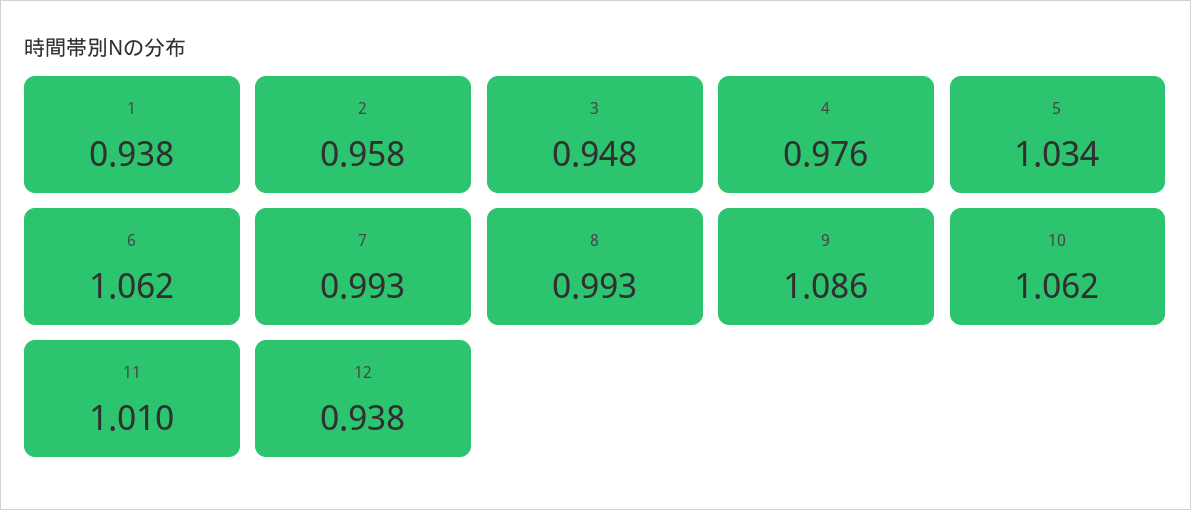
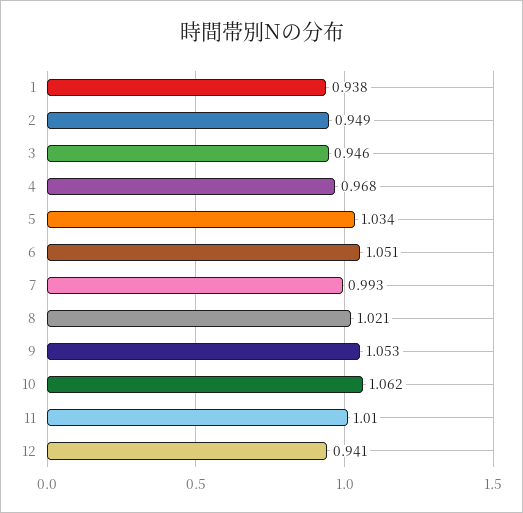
2: 0.958 -> 0.949
3: 0.948 -> 0.946
4: 0.976 -> 0.968
6: 1.062 -> 1.051
8: 0.993 -> 1.021
9: 1.086 -> 1.053
12: 0.938 -> 0.941

